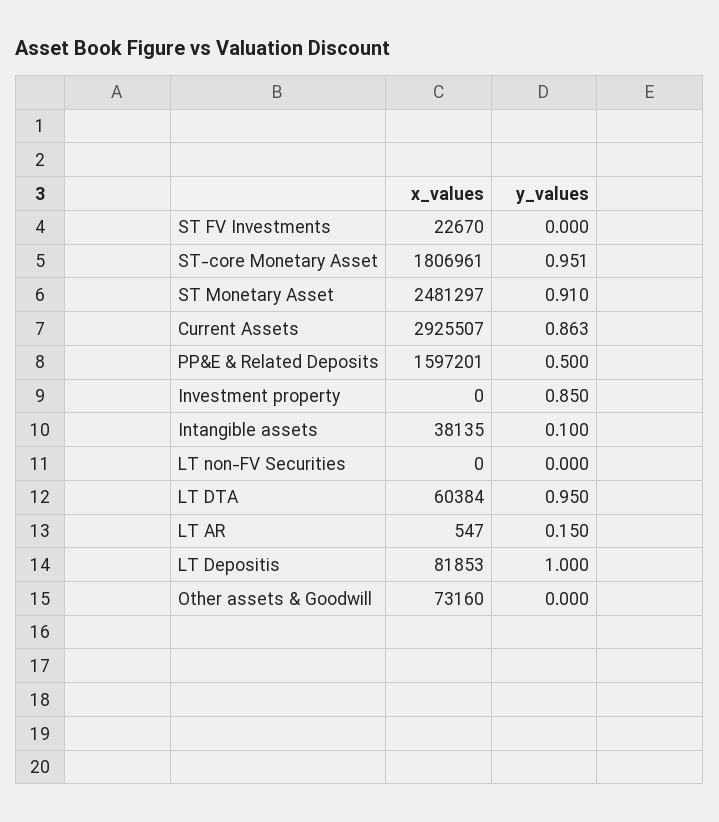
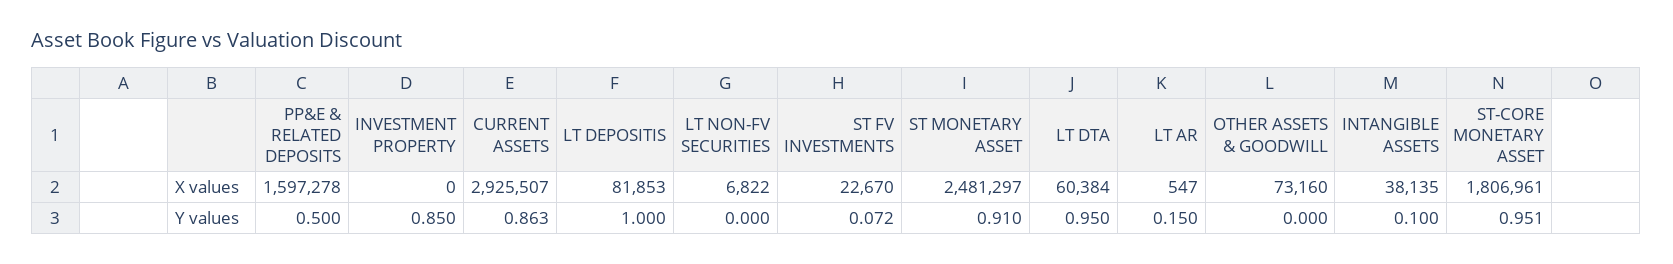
y_values, ST FV Investments: 0 -> 0.072
x_values, PP&E & Related Deposits: 1597201 -> 1597278
x_values, LT non-FV Securities: 0 -> 6822

